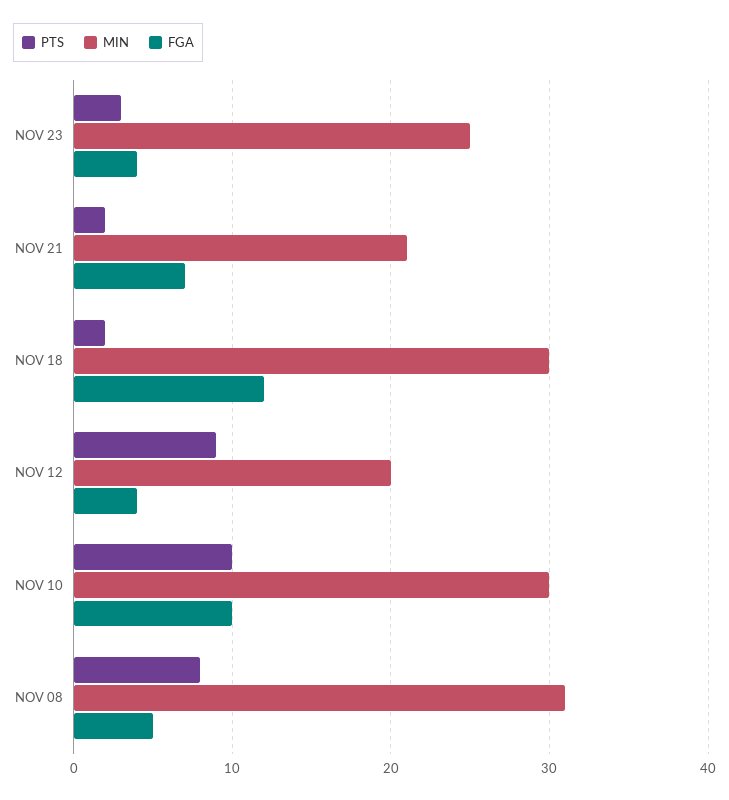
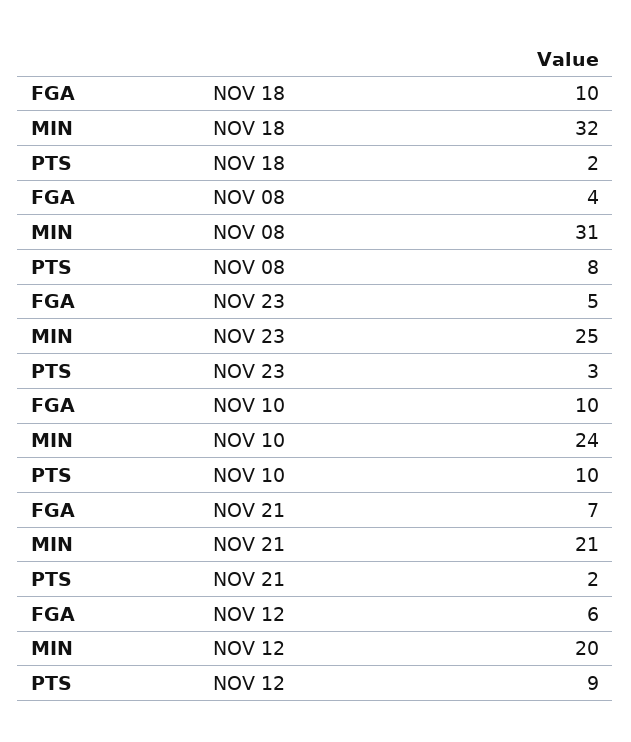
FGA, NOV 23: 4 -> 5
MIN, NOV 18: 30 -> 32
FGA, NOV 18: 12 -> 10
FGA, NOV 12: 4 -> 6
MIN, NOV 10: 30 -> 24
FGA, NOV 08: 5 -> 4

